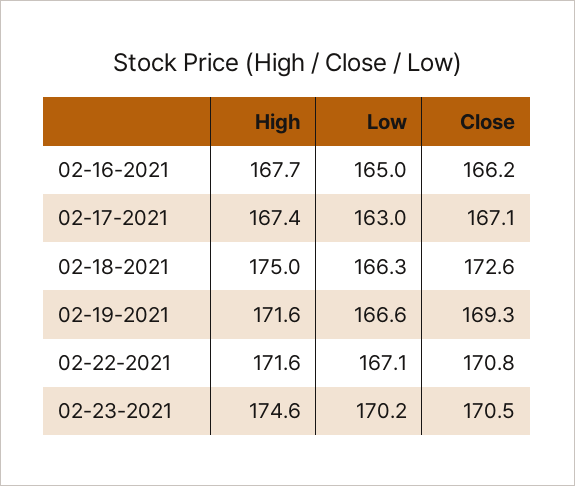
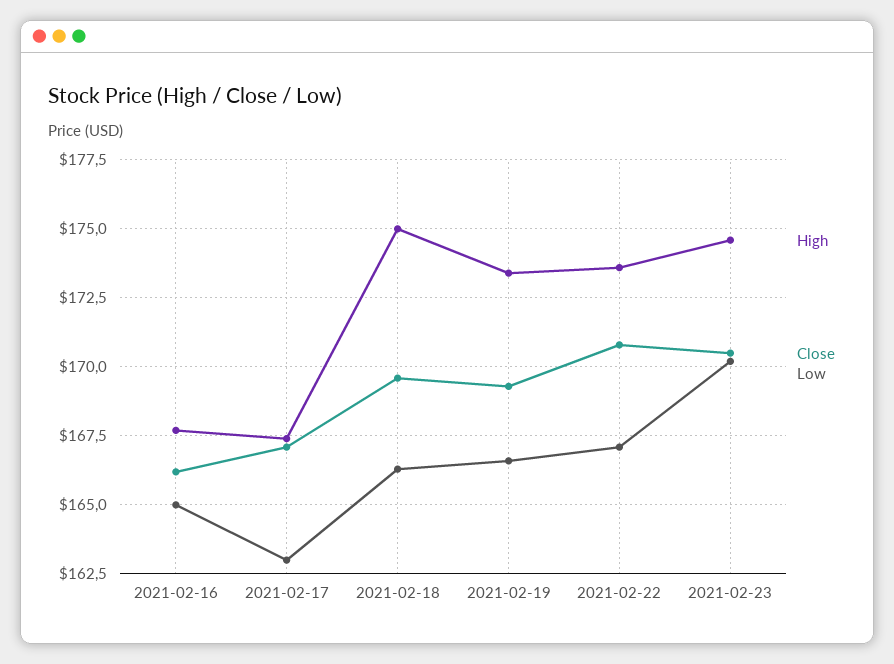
Close, 02-18-2021: 172.6 -> 169.5
High, 02-19-2021: 171.6 -> 173.5
High, 02-22-2021: 171.6 -> 173.5

